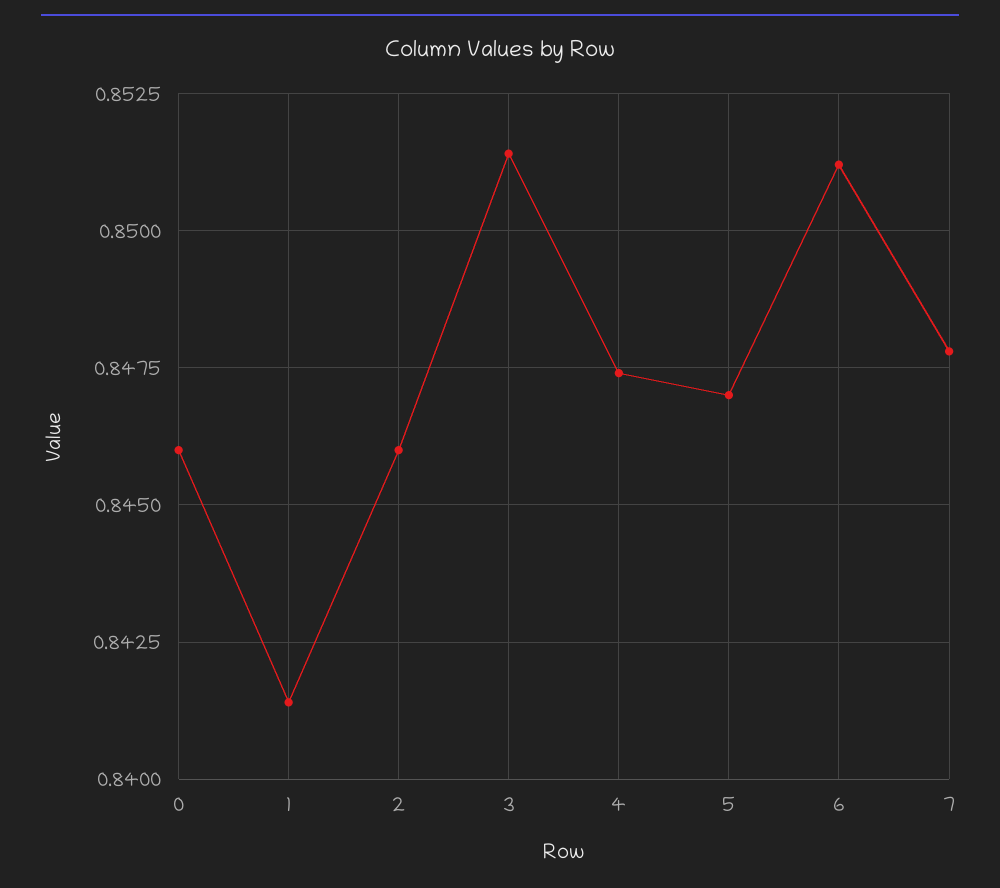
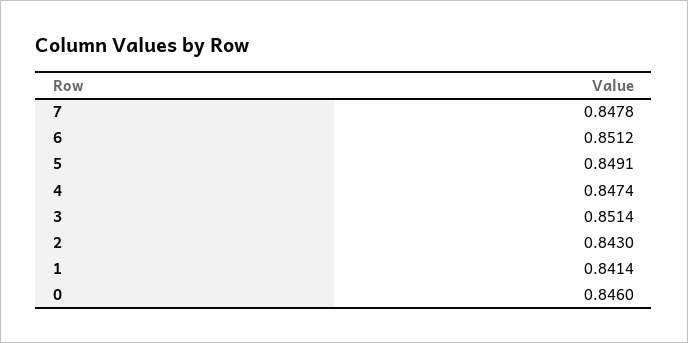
2: 0.846 -> 0.843
5: 0.847 -> 0.8491

